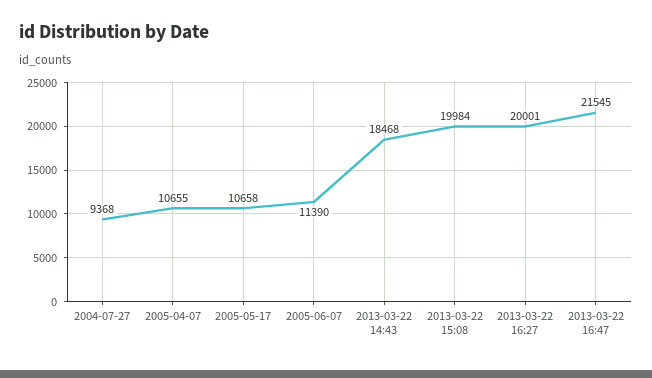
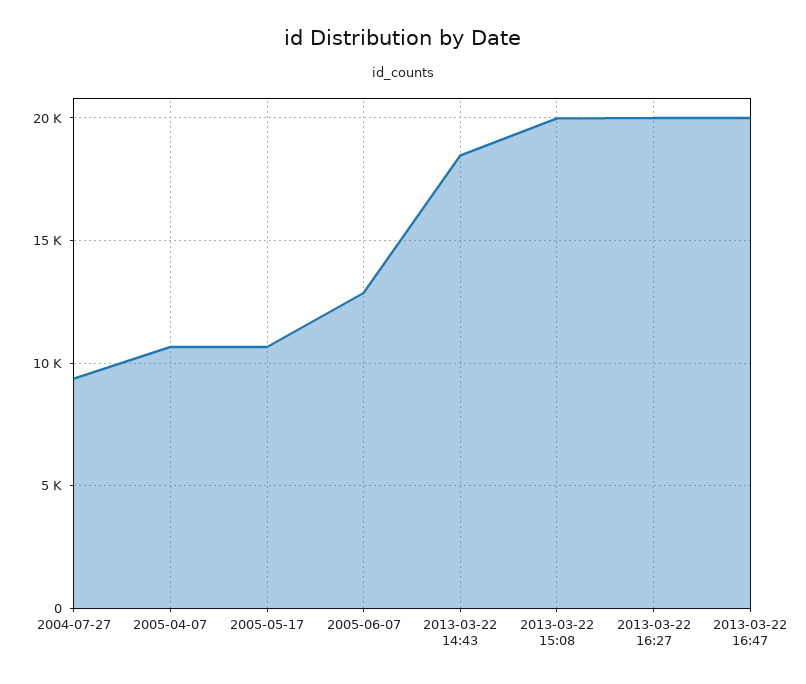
2005-06-07: 11390 -> 13000
2013-03-22 16:47: 21545 -> 20000

